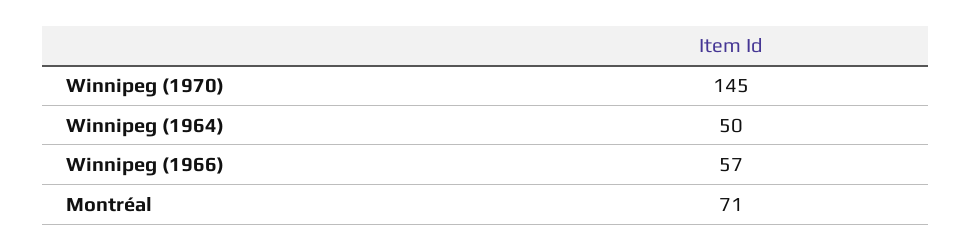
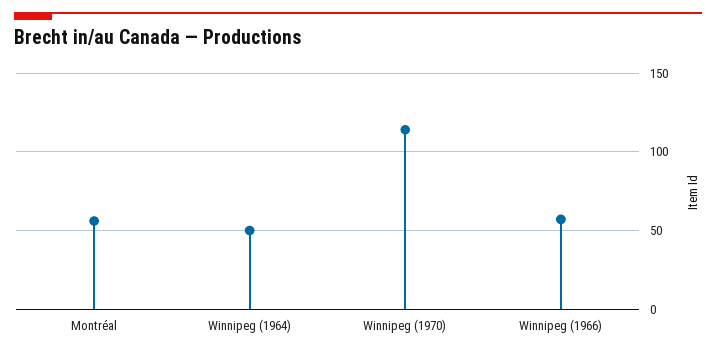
Winnipeg (1970): 145 -> 115
Montréal: 71 -> 55

